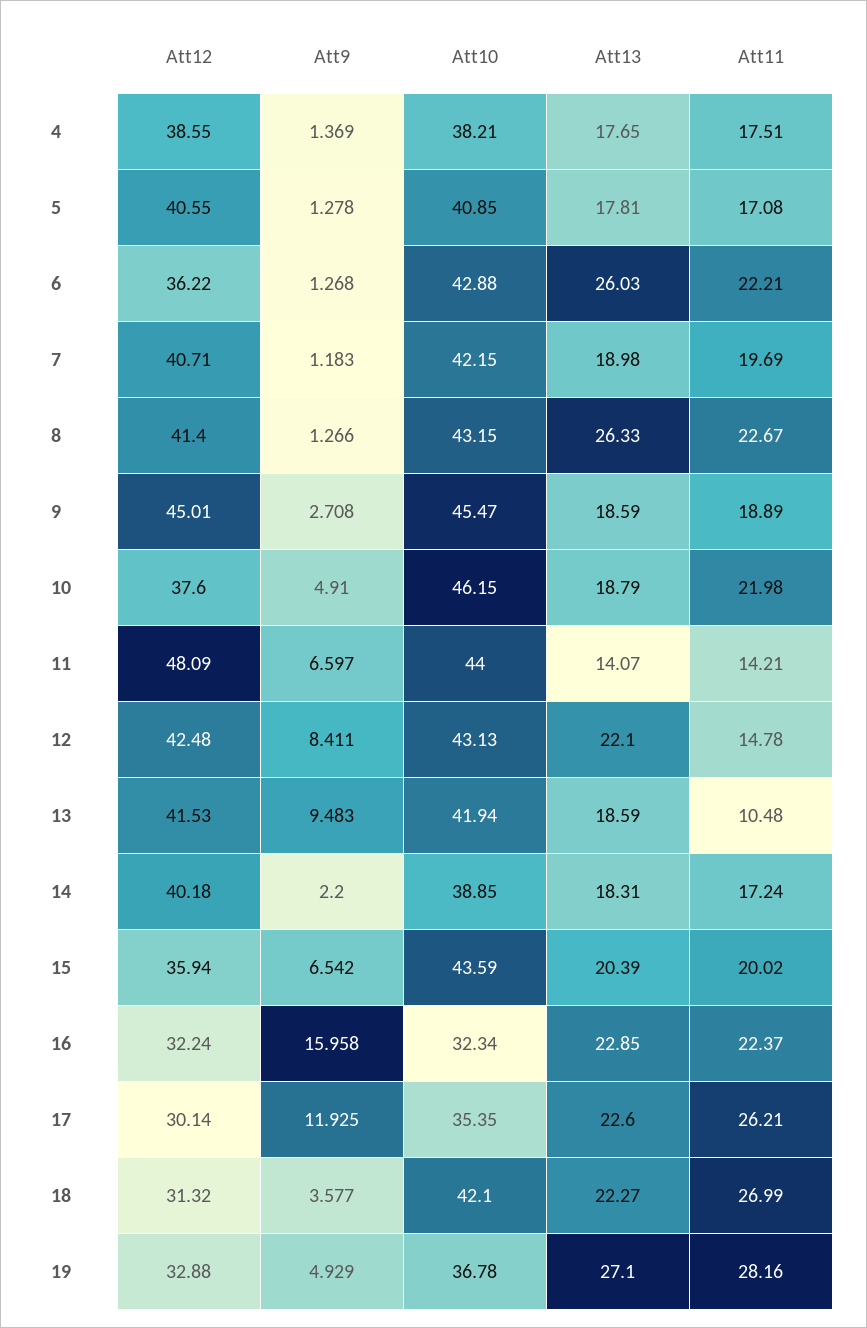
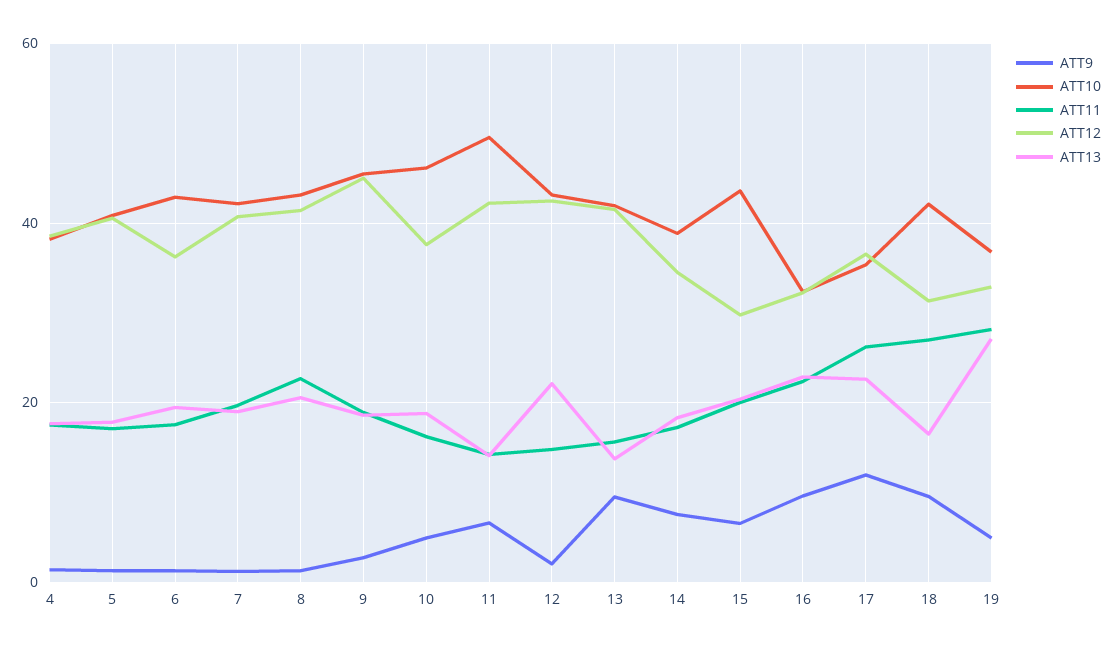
Att13, 6: 26.03 -> 20
Att11, 6: 22.21 -> 18
Att13, 8: 26.33 -> 20
Att11, 10: 21.98 -> 16
Att12, 11: 48.09 -> 42
Att10, 11: 44 -> 50
Att9, 12: 8.411 -> 2
Att13, 13: 18.59 -> 14
Att11, 13: 10.48 -> 16
Att12, 14: 40.18 -> 34
Att9, 14: 2.2 -> 8
Att12, 15: 35.94 -> 30
Att9, 16: 15.958 -> 10
Att12, 17: 30.14 -> 36
Att9, 18: 3.577 -> 10
Att13, 18: 22.27 -> 16

